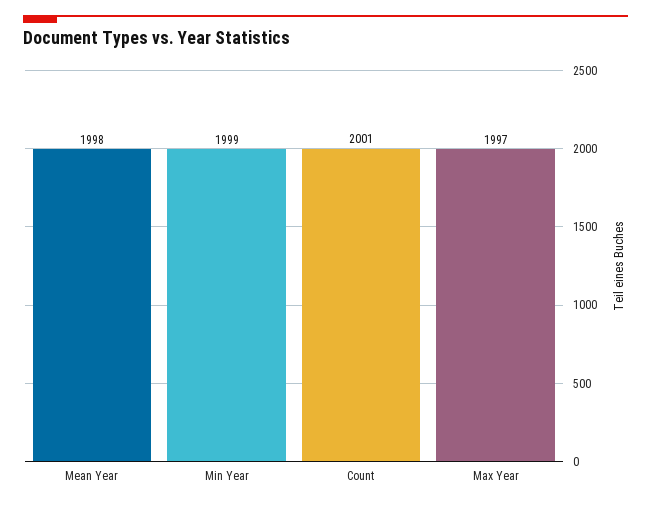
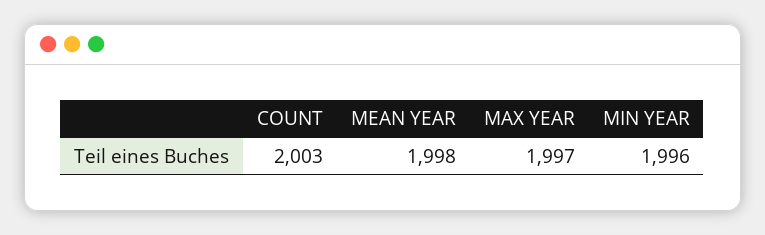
Min Year: 1999 -> 1996
Count: 2001 -> 2003

